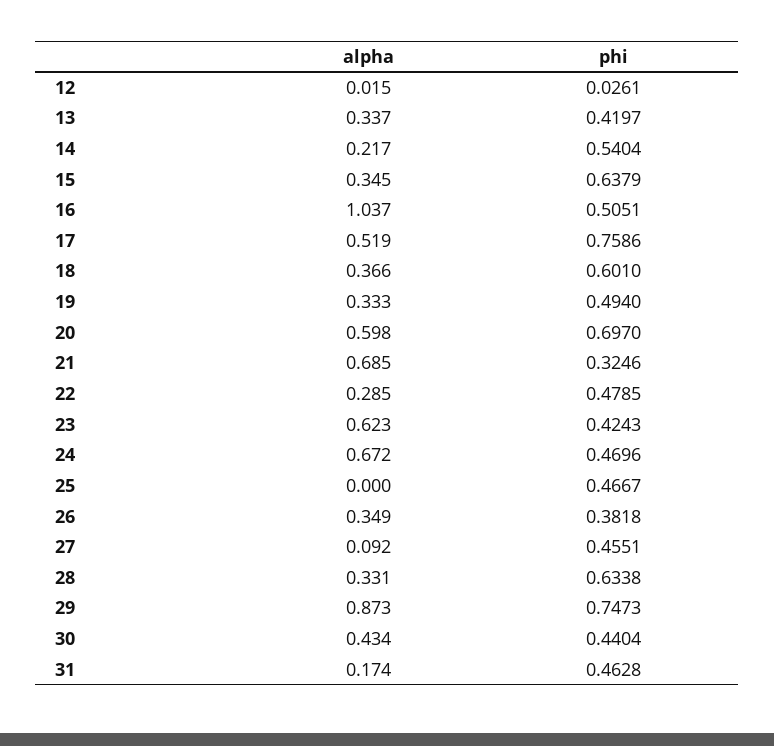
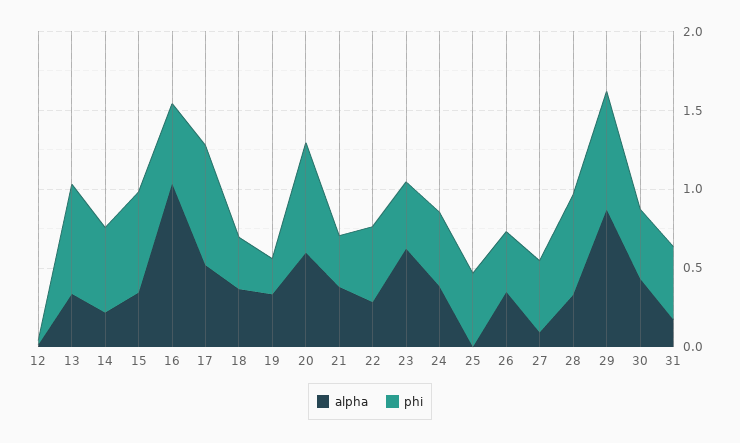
phi, 13: 0.4197 -> 0.7
phi, 18: 0.601 -> 0.3
phi, 19: 0.494 -> 0.2
alpha, 21: 0.685 -> 0.4
alpha, 24: 0.672 -> 0.4

